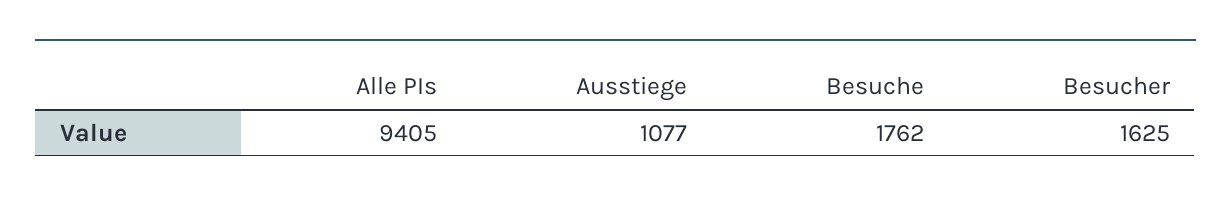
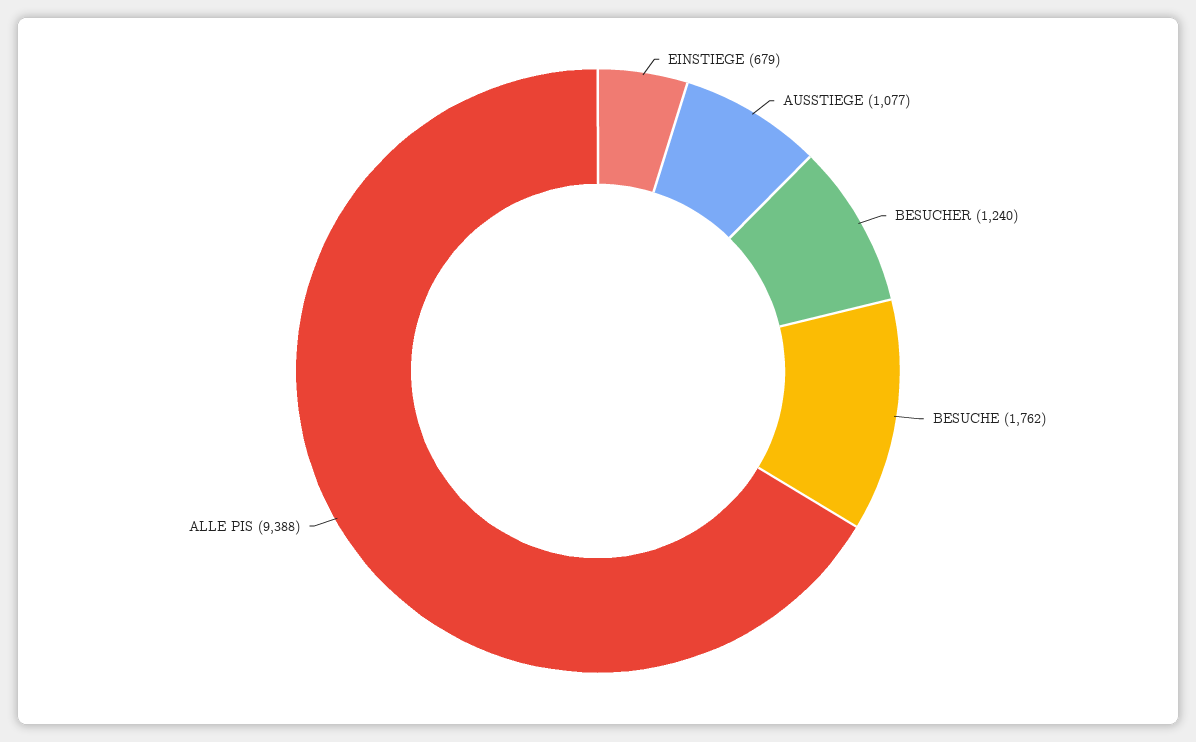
Alle PIs: 9405 -> 9388
Besucher: 1625 -> 1240
EINSTIEGE: none -> 679

